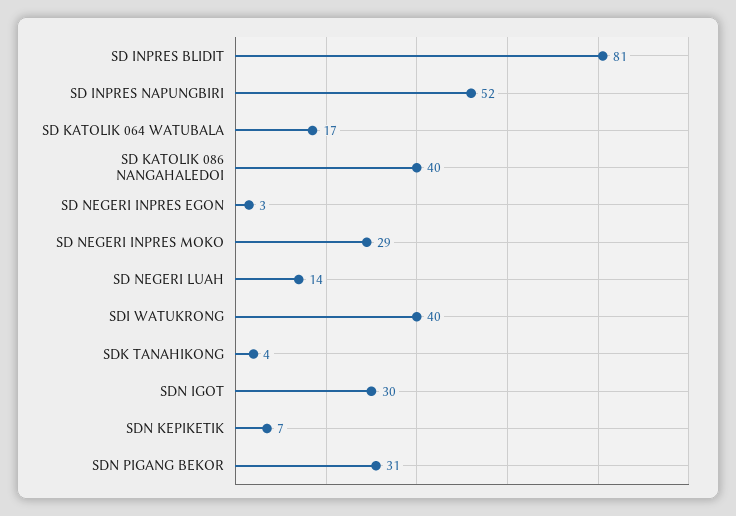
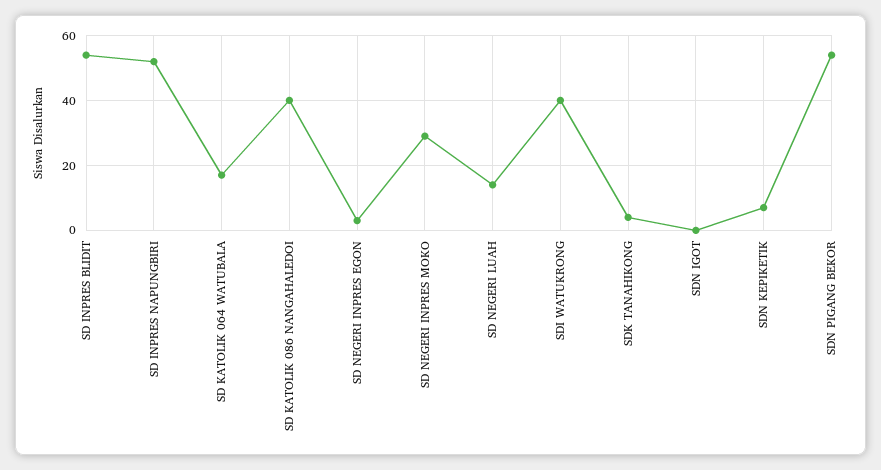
SD INPRES BLIDIT: 81 -> 55
SDN IGOT: 30 -> 0
SDN PIGANG BEKOR: 31 -> 55

